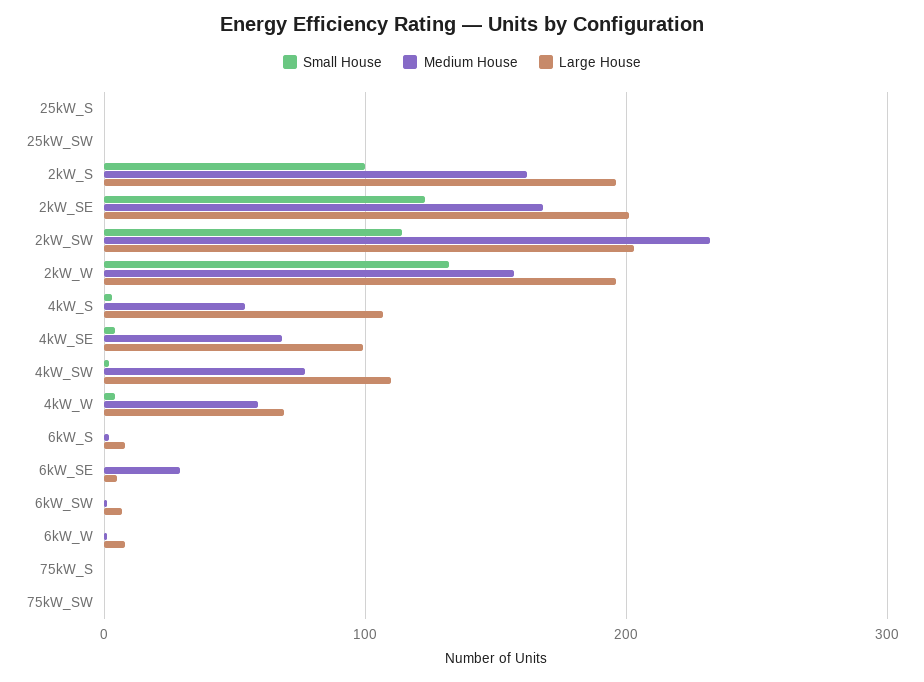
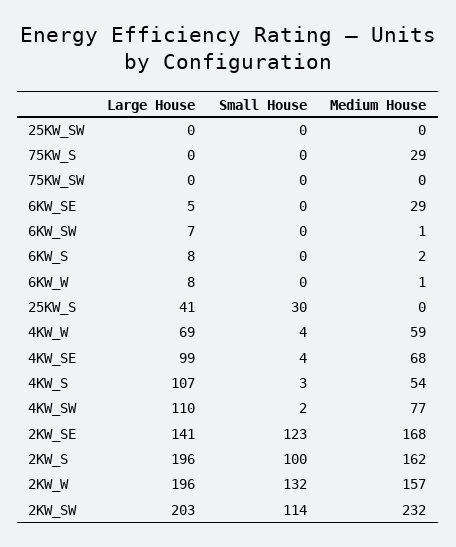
Small House, 25kW_S: 0 -> 30
Large House, 25kW_S: 0 -> 41
Large House, 2kW_SE: 200 -> 141
Medium House, 75kW_S: 0 -> 29

